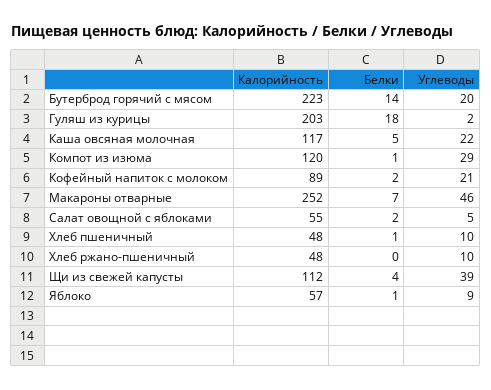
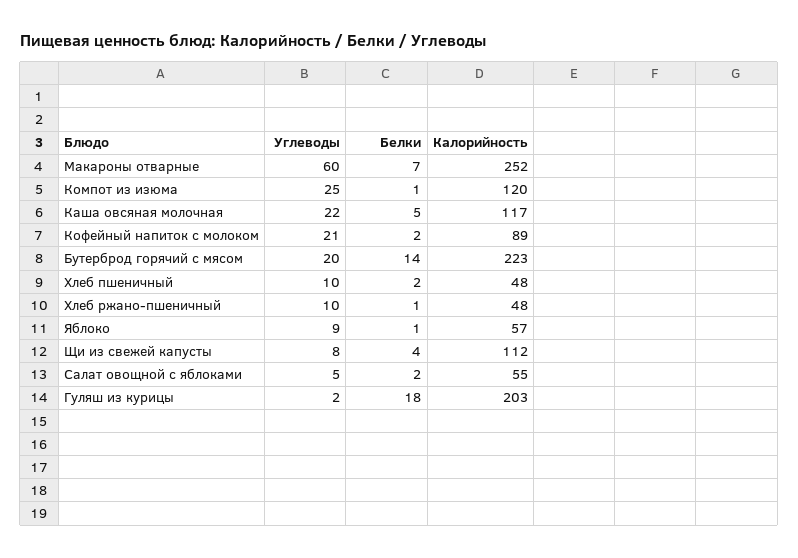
Углеводы, Компот из изюма: 29 -> 25
Углеводы, Макароны отварные: 46 -> 60
Белки, Хлеб пшеничный: 1 -> 2
Белки, Хлеб ржано-пшеничный: 0 -> 1
Углеводы, Щи из свежей капусты: 39 -> 8

